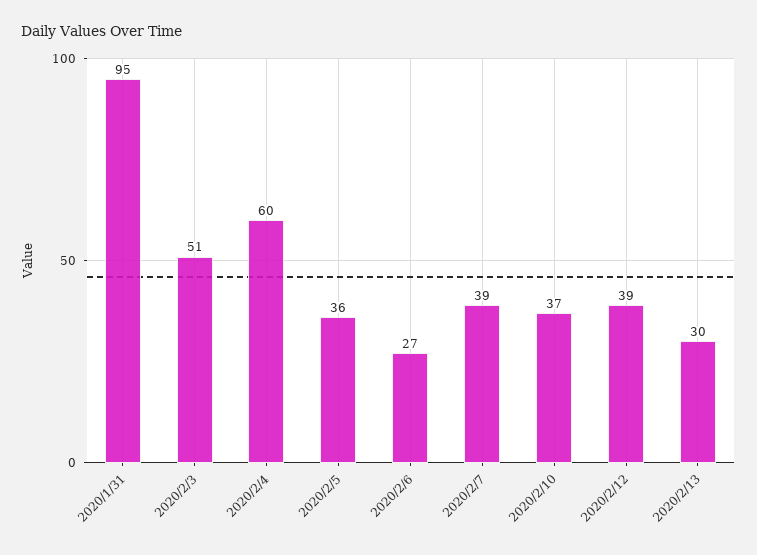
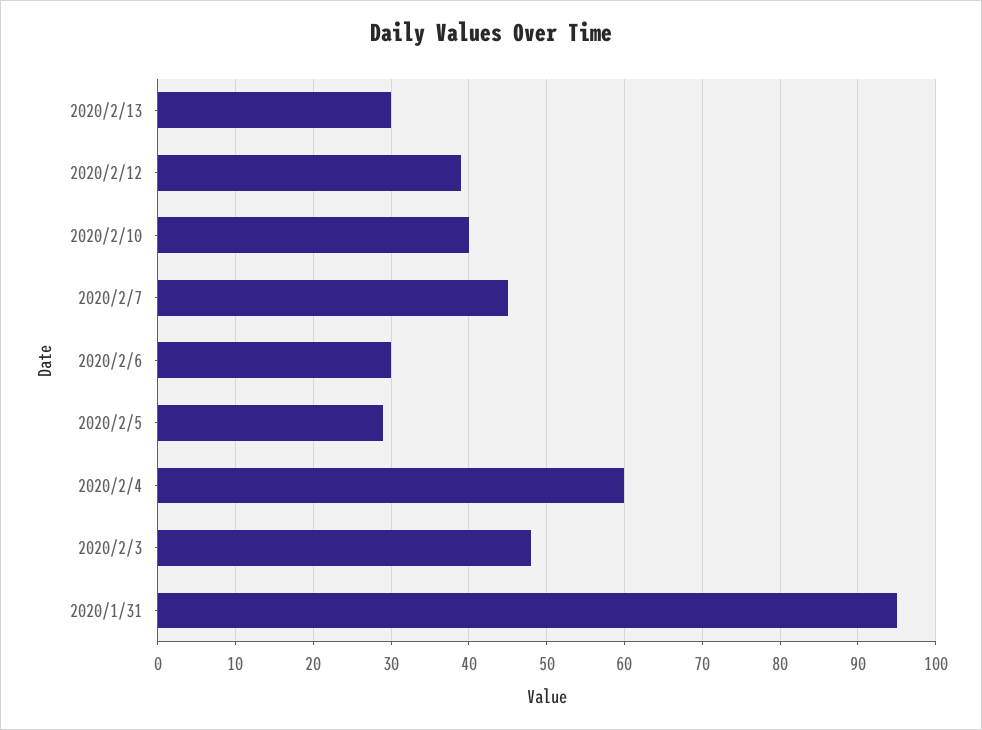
2020/2/3: 51 -> 48
2020/2/5: 36 -> 29
2020/2/6: 27 -> 30
2020/2/7: 39 -> 45
2020/2/10: 37 -> 40

